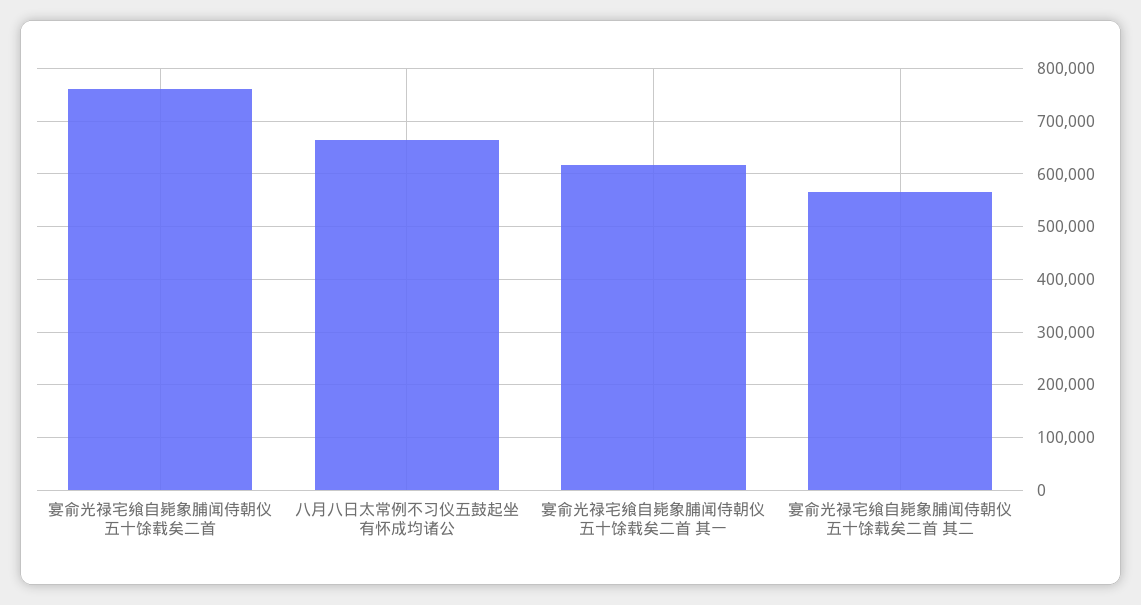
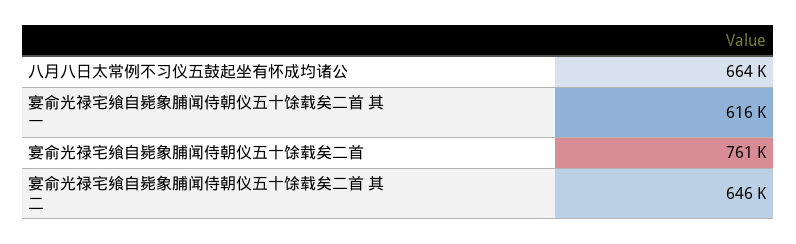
宴俞光禄宅飨自毙象脯闻侍朝仪五十馀载矣二首 其二: 560000 -> 646000

